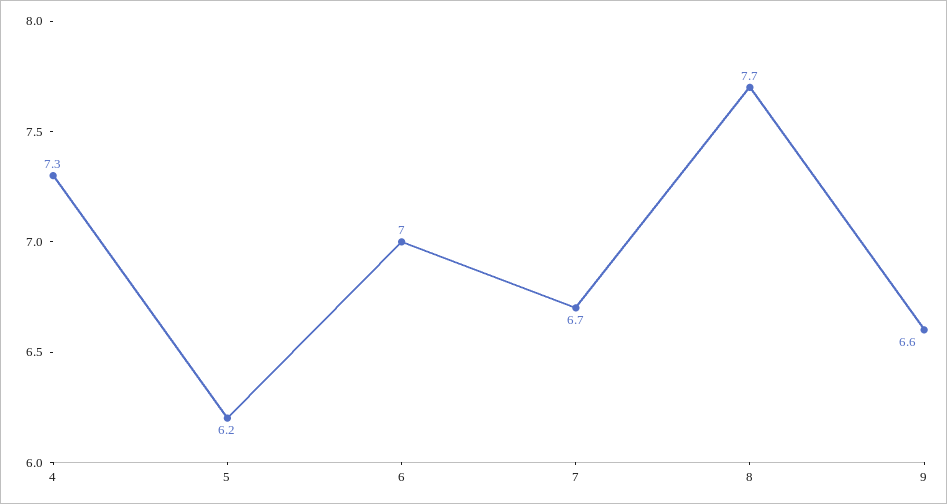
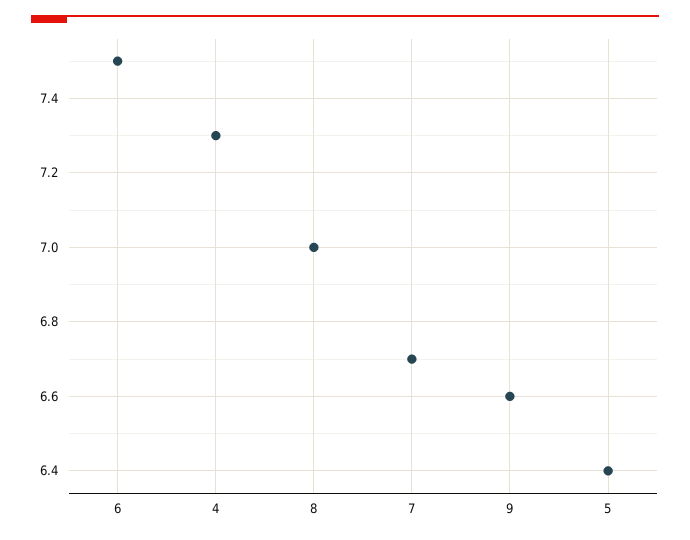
5: 6.2 -> 6.4
6: 7 -> 7.5
8: 7.7 -> 7

